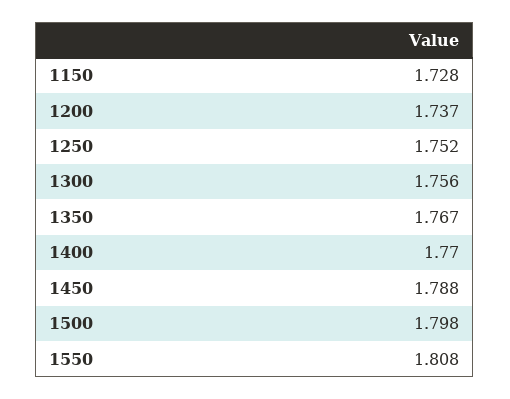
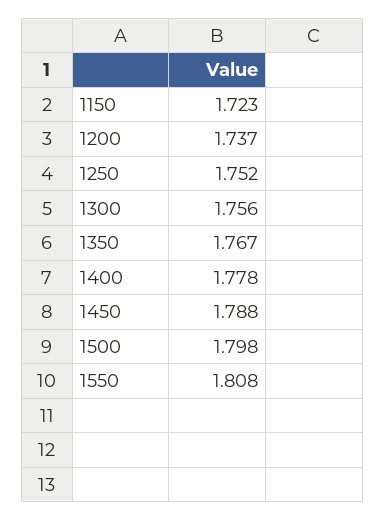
1150: 1.728 -> 1.723
1400: 1.77 -> 1.778

